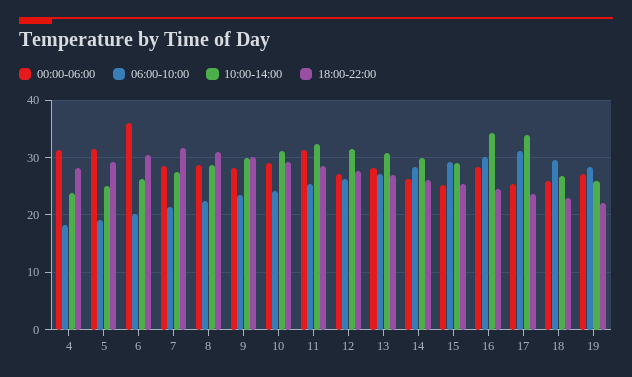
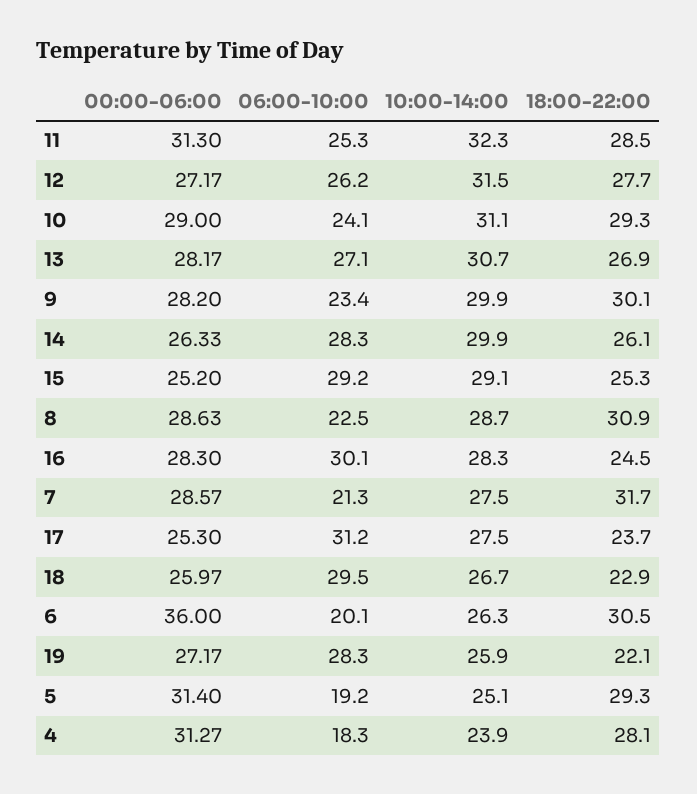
10:00-14:00, 16: 34 -> 28.3
10:00-14:00, 17: 34 -> 27.5

